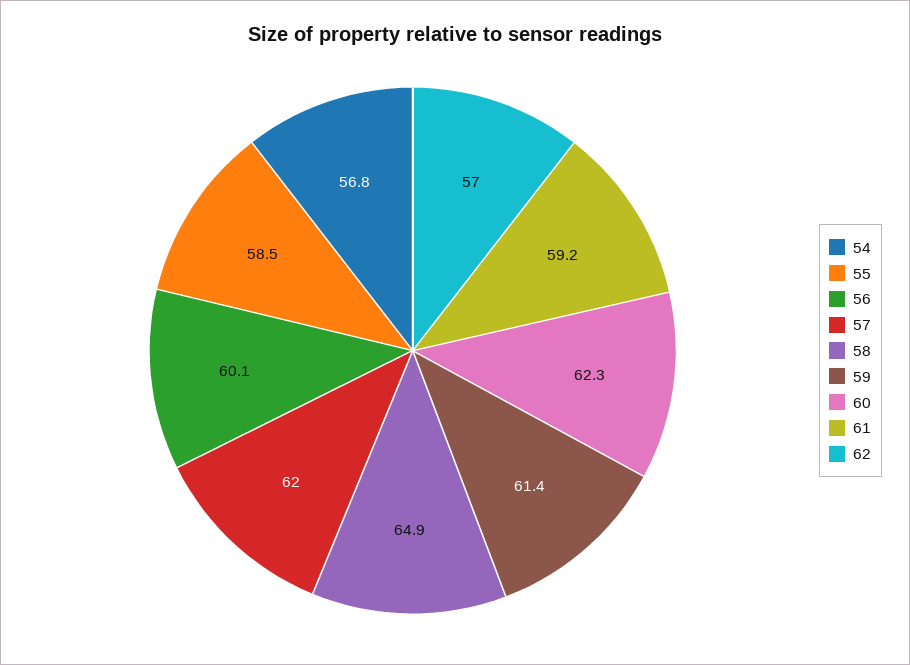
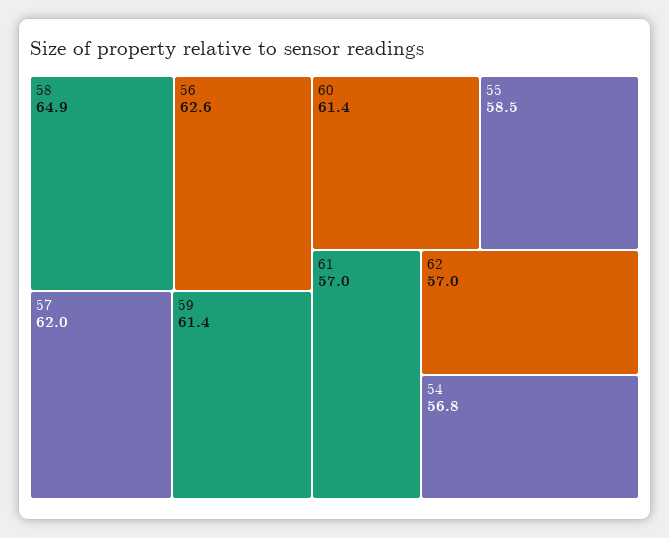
56: 60.1 -> 62.6
60: 62.3 -> 61.4
61: 59.2 -> 57

